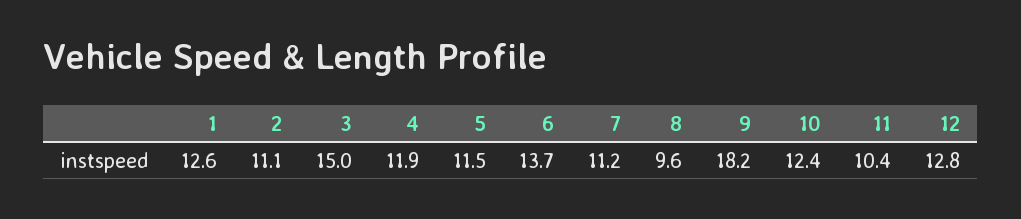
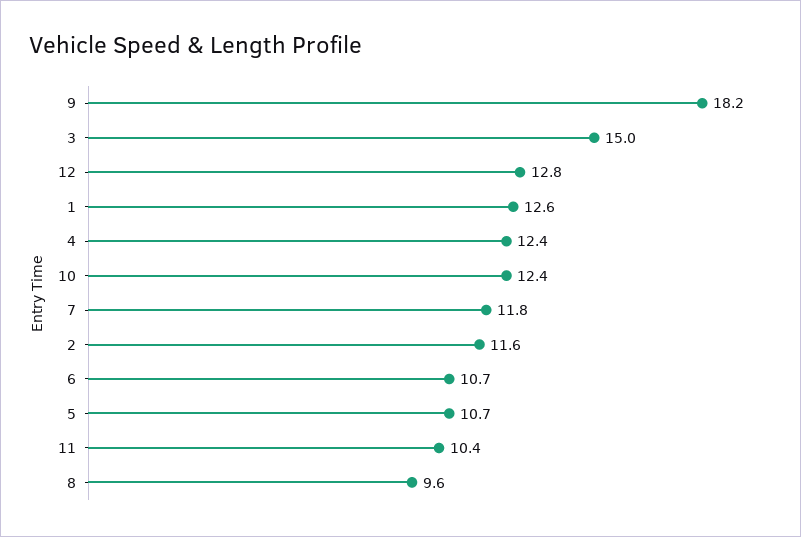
2: 11.1 -> 11.6
4: 11.9 -> 12.4
5: 11.5 -> 10.7
6: 13.7 -> 10.7
7: 11.2 -> 11.8

